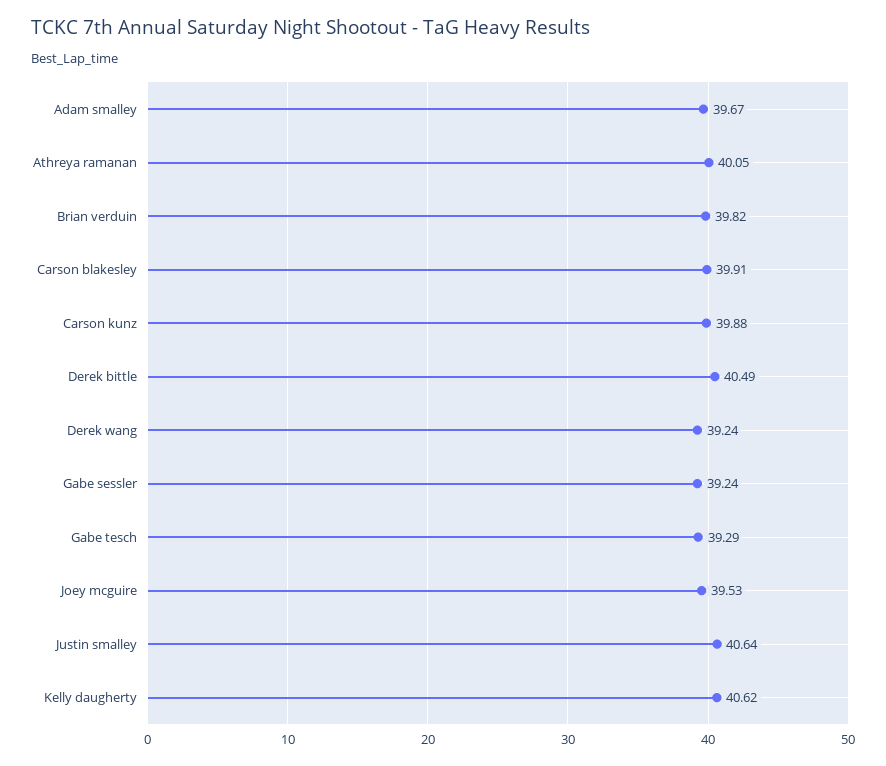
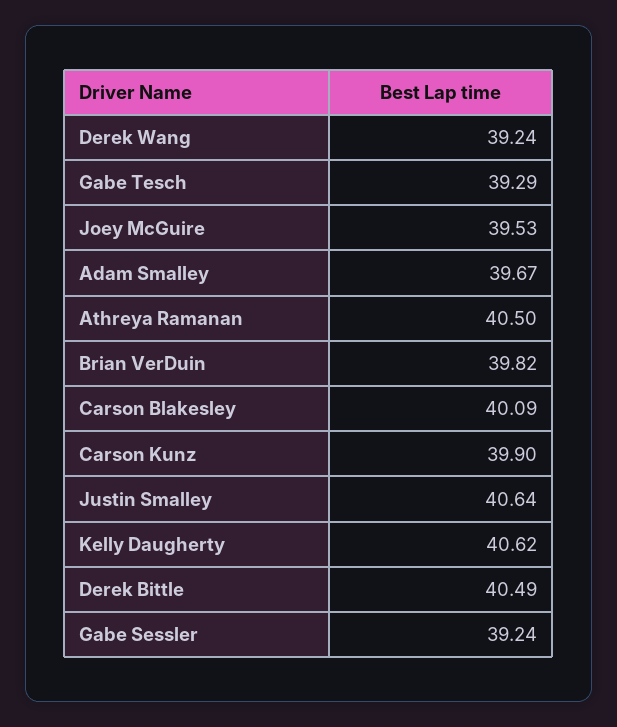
Athreya ramanan: 40.05 -> 40.5
Carson blakesley: 39.91 -> 40.09
Carson kunz: 39.88 -> 39.9

